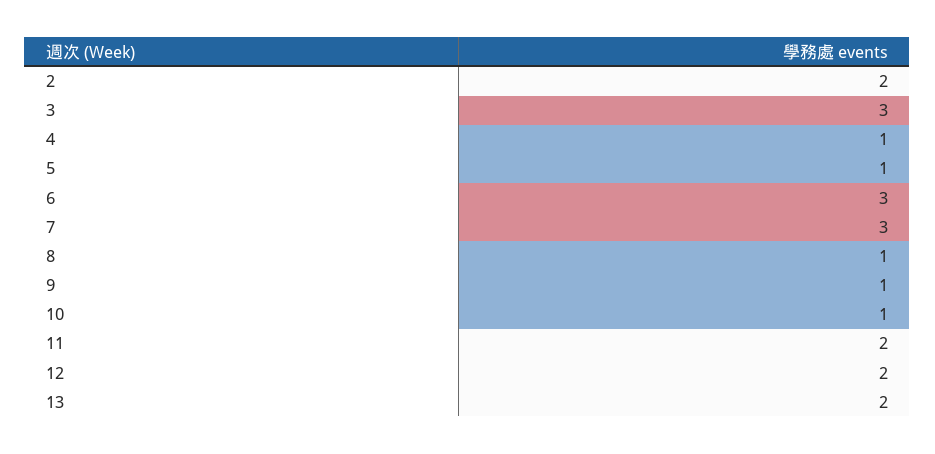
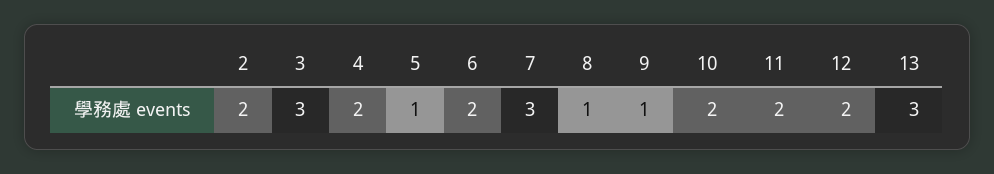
4: 1 -> 2
6: 3 -> 2
10: 1 -> 2
13: 2 -> 3

